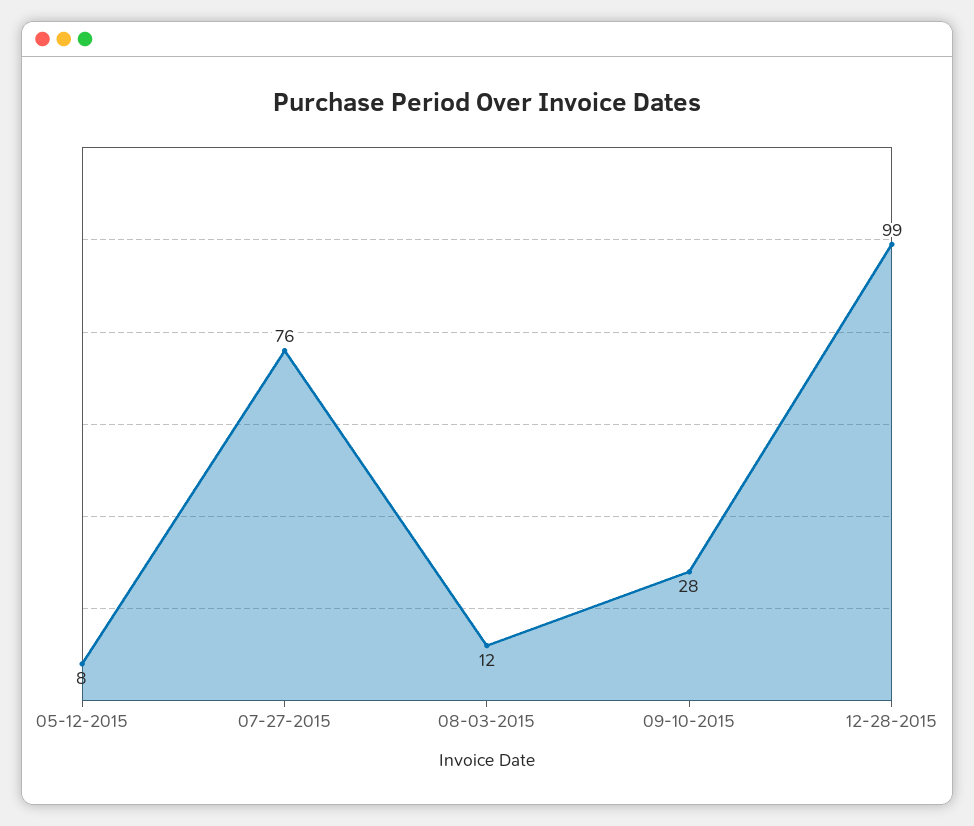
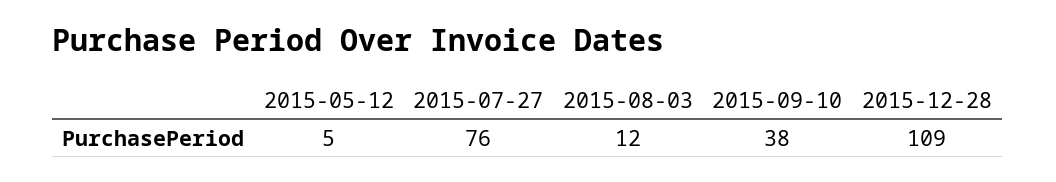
05-12-2015: 8 -> 5
09-10-2015: 28 -> 38
12-28-2015: 99 -> 109

